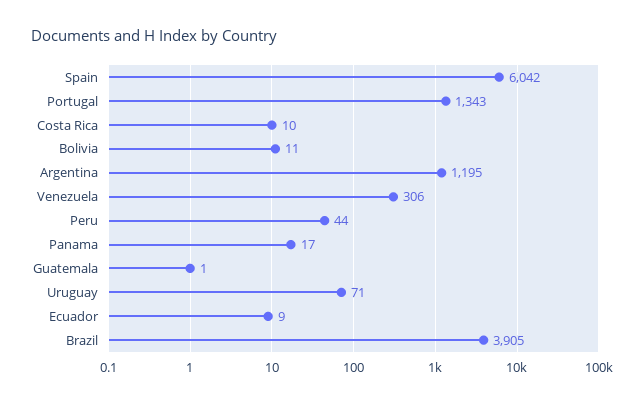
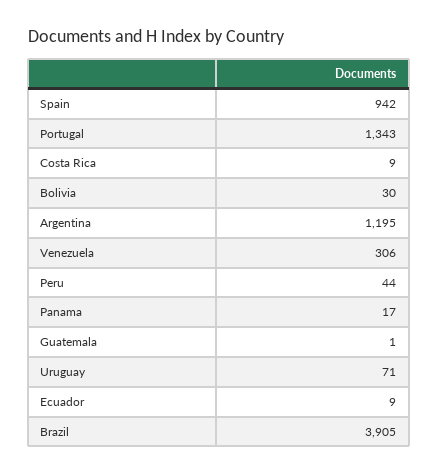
Spain: 6042 -> 942
Costa Rica: 10 -> 9
Bolivia: 11 -> 30

